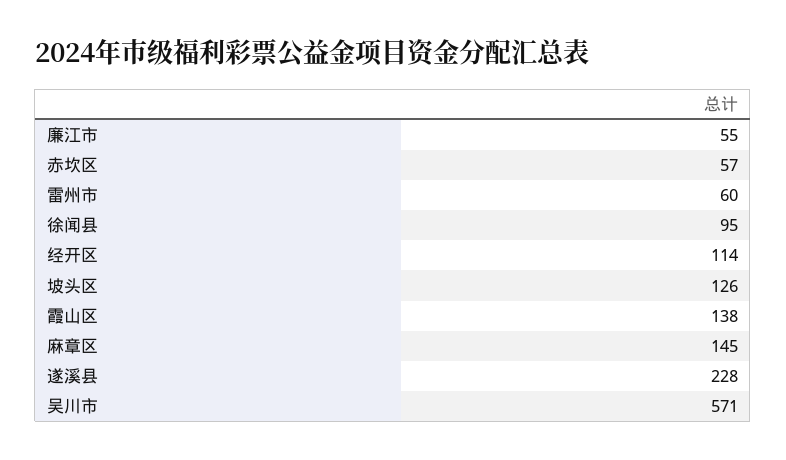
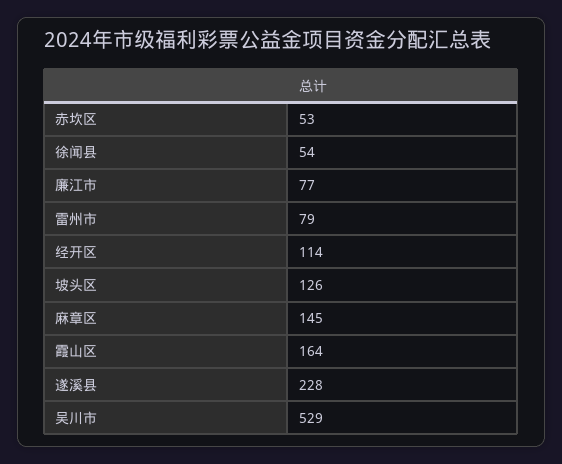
廉江市: 55 -> 77
赤坎区: 57 -> 53
雷州市: 60 -> 79
徐闻县: 95 -> 54
霞山区: 138 -> 164
吴川市: 571 -> 529

